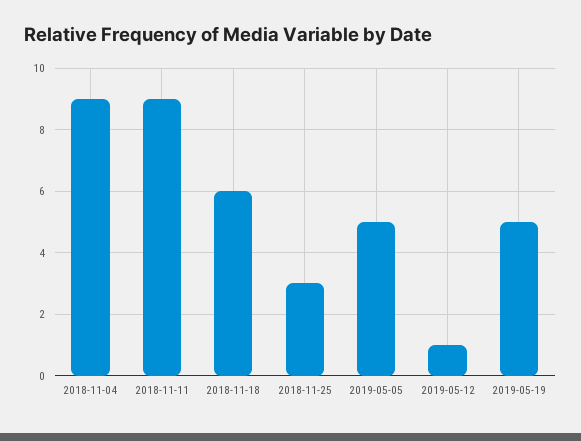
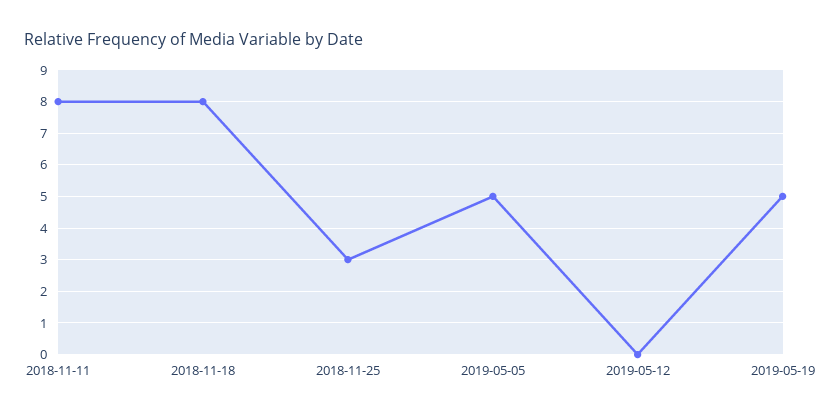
2018-11-04: 9 -> none
2018-11-11: 9 -> 8
2018-11-18: 6 -> 8
2019-05-12: 1 -> 0

